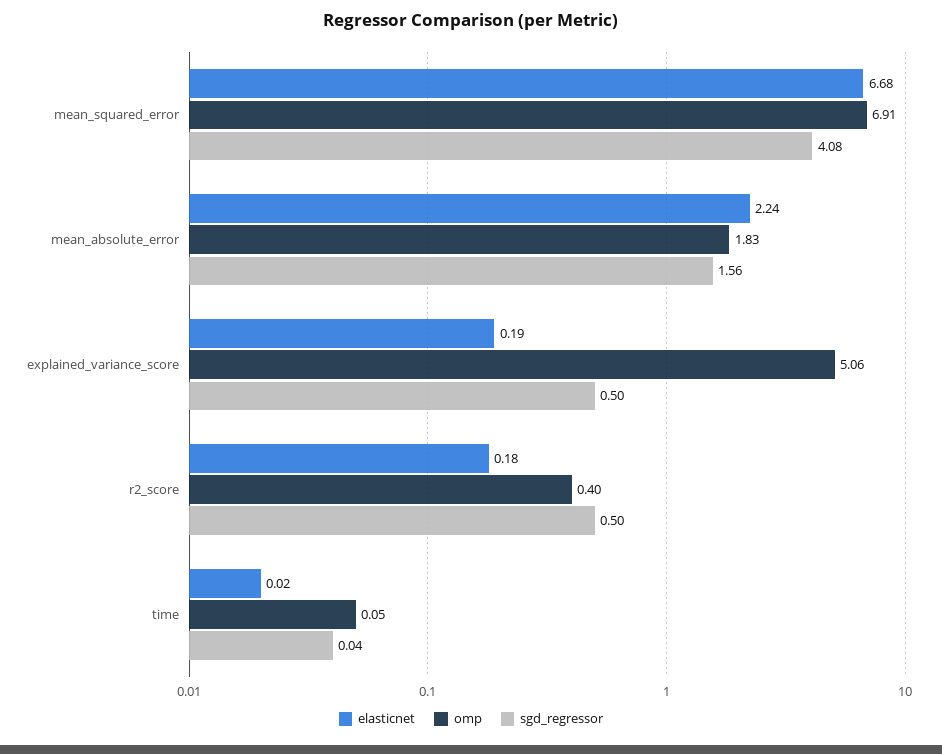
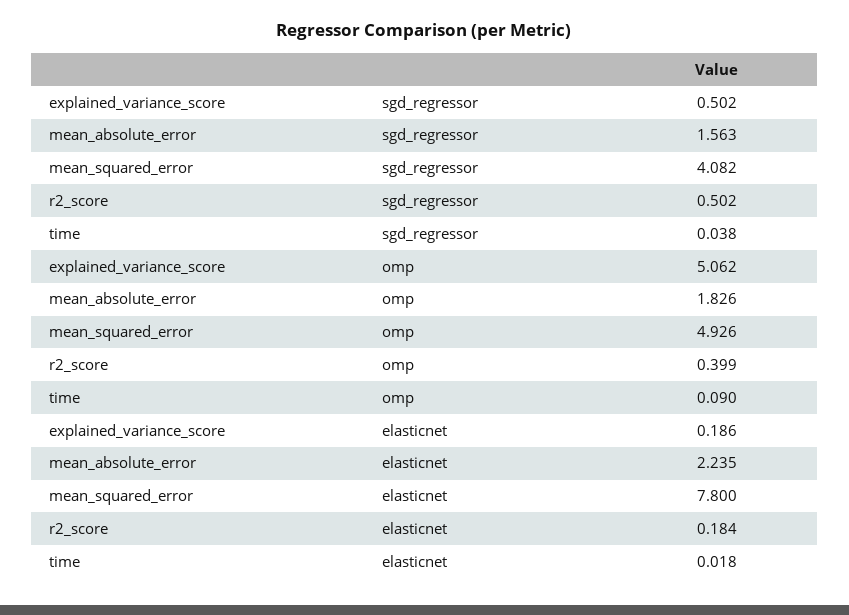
elasticnet, mean_squared_error: 6.68 -> 7.8
omp, mean_squared_error: 6.91 -> 4.926
omp, time: 0.05 -> 0.09

